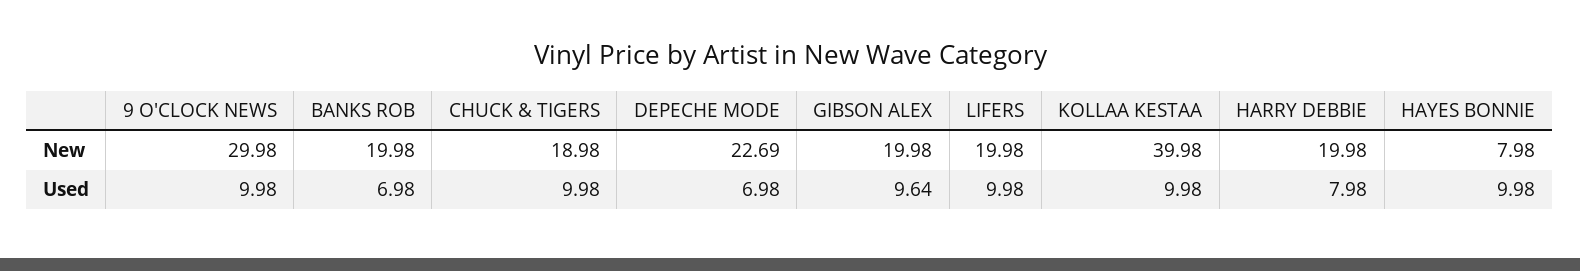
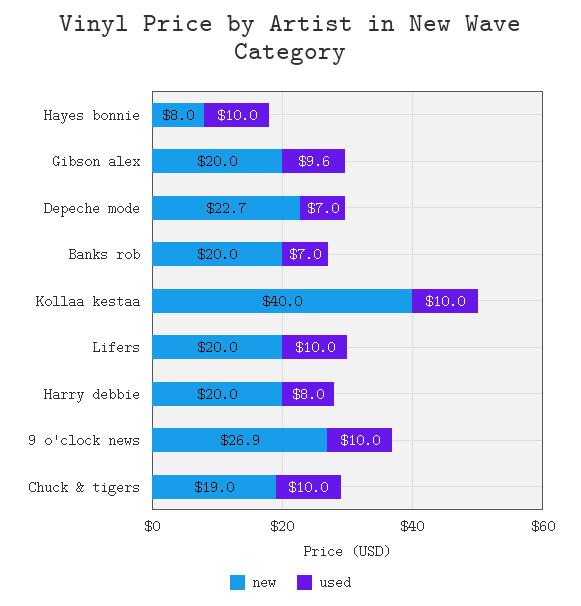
New, 9 O'CLOCK NEWS: 29.98 -> 26.9

